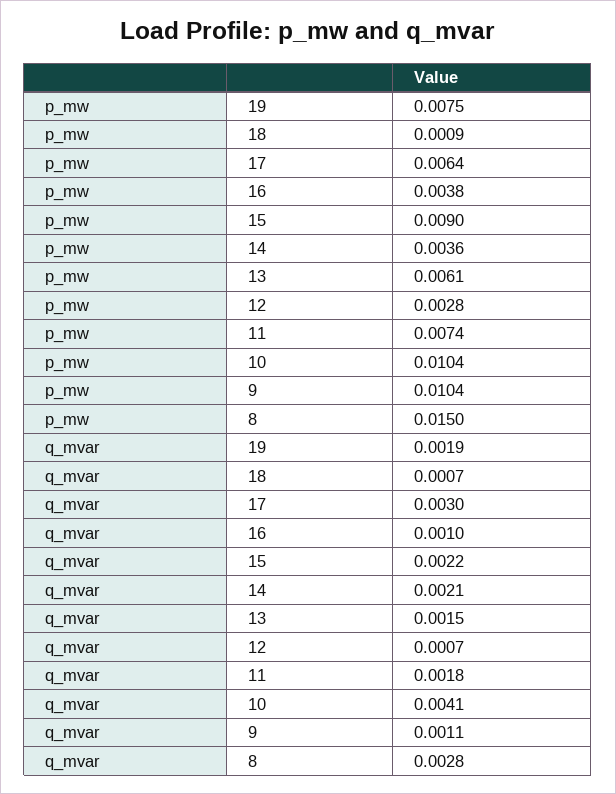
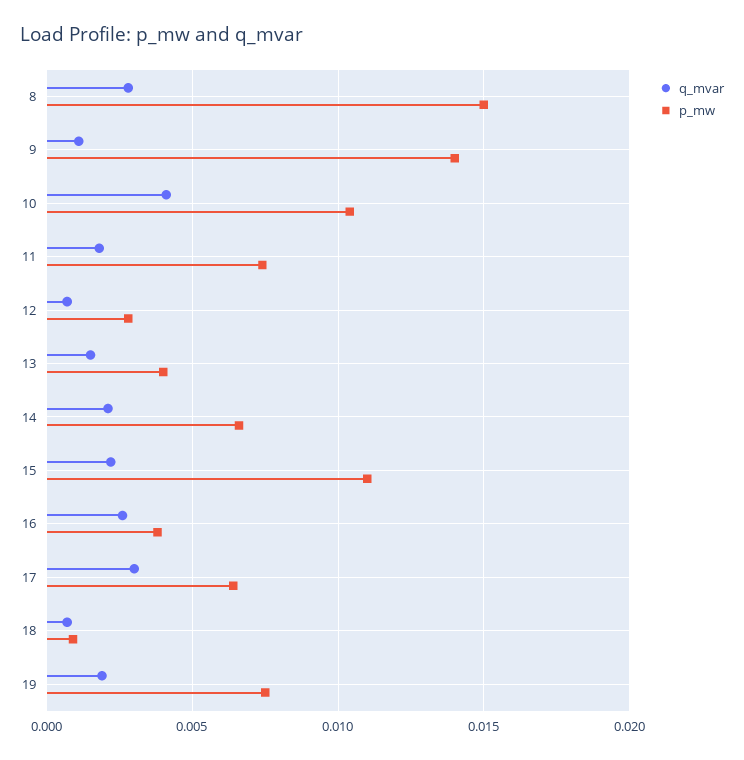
p_mw, 15: 0.009 -> 0.011
p_mw, 14: 0.0036 -> 0.0065
p_mw, 13: 0.0061 -> 0.004
p_mw, 9: 0.0104 -> 0.014
q_mvar, 16: 0.001 -> 0.0025

